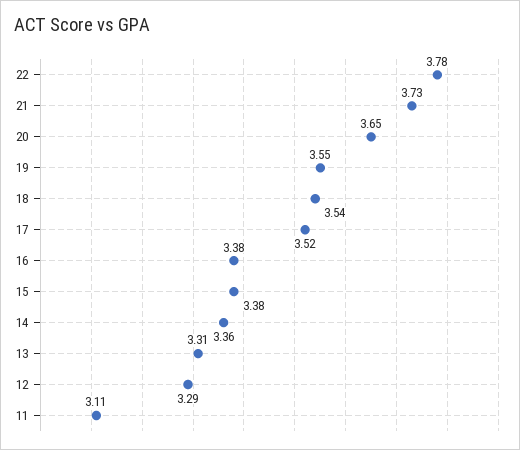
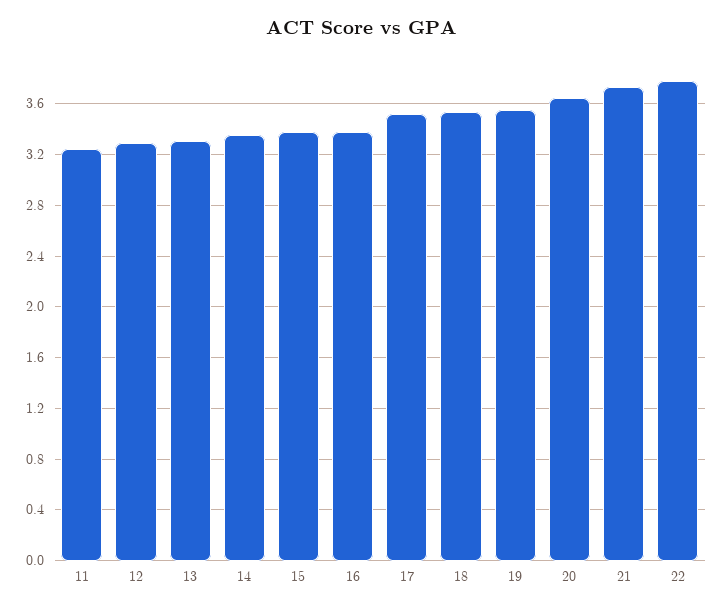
11: 3.11 -> 3.25

